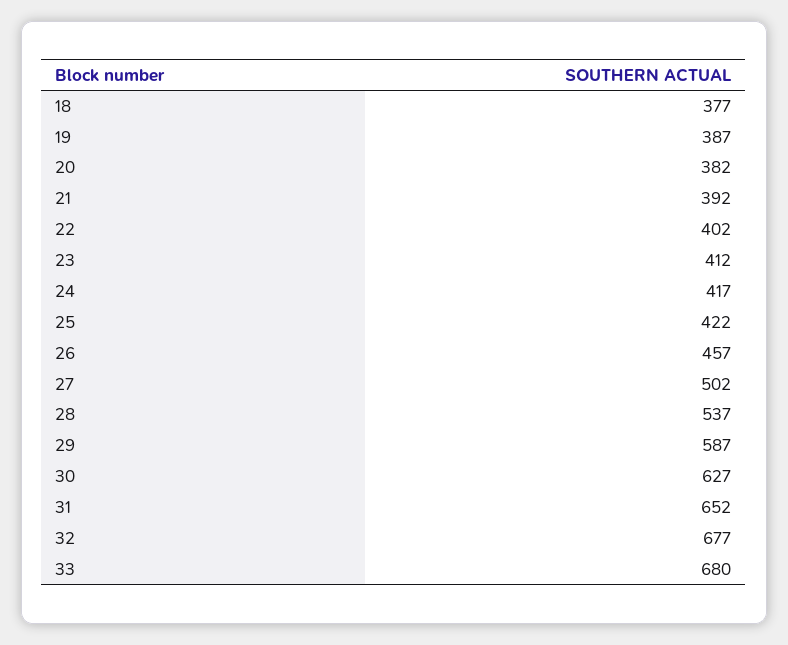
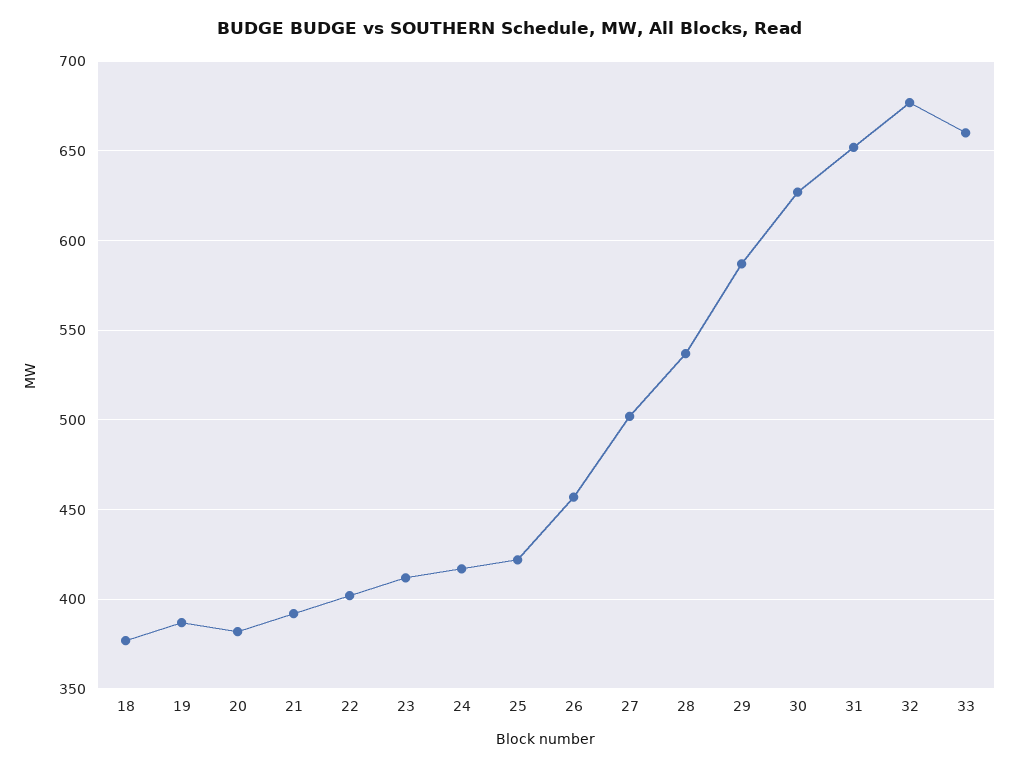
33: 680 -> 660

